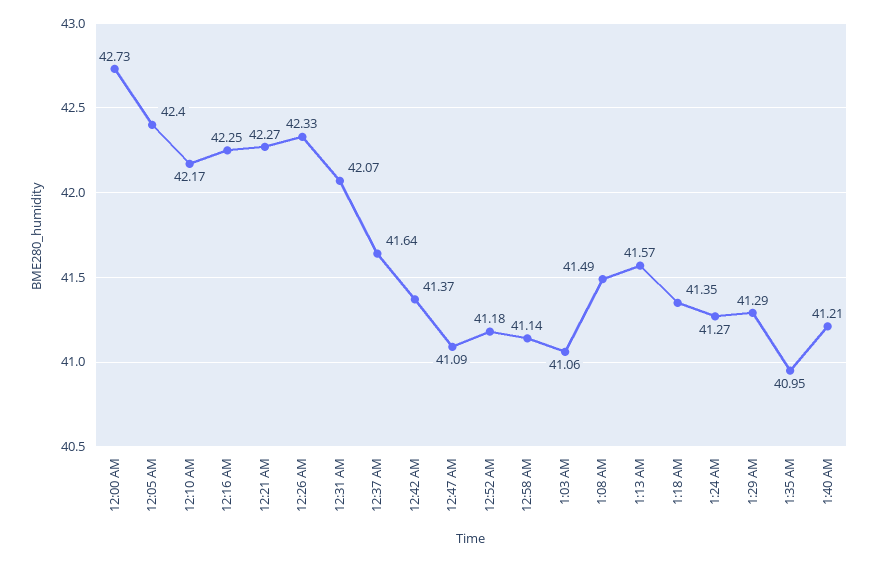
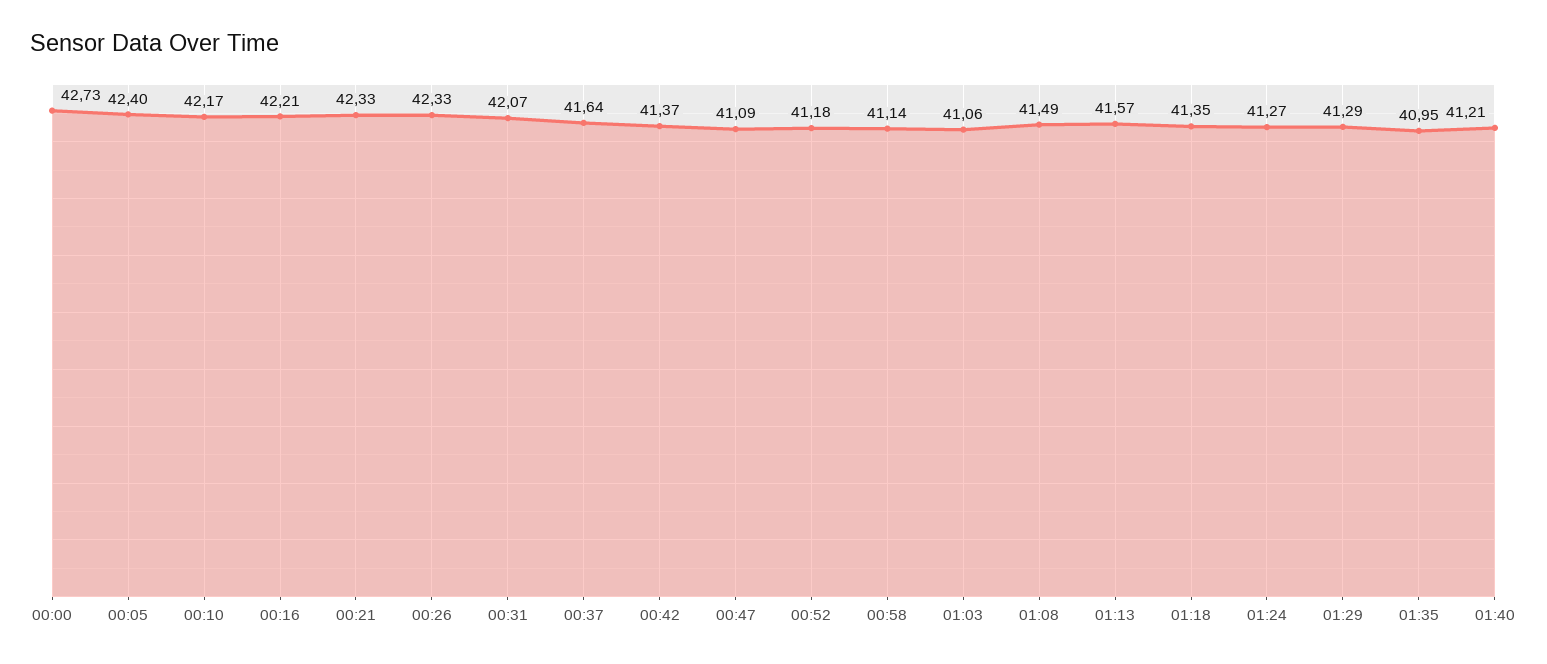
12:16 AM: 42.25 -> 42.21
12:21 AM: 42.27 -> 42.33

